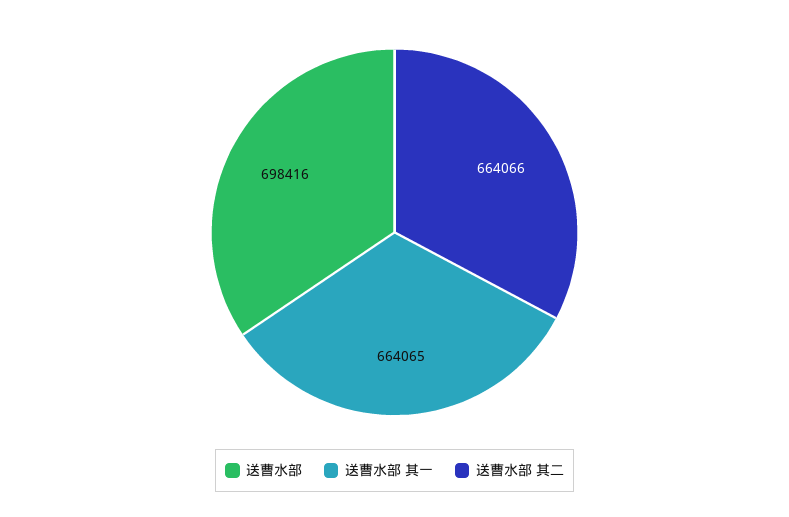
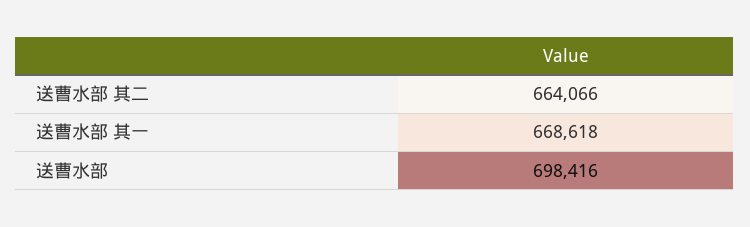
送曹水部 其一: 664065 -> 668618

